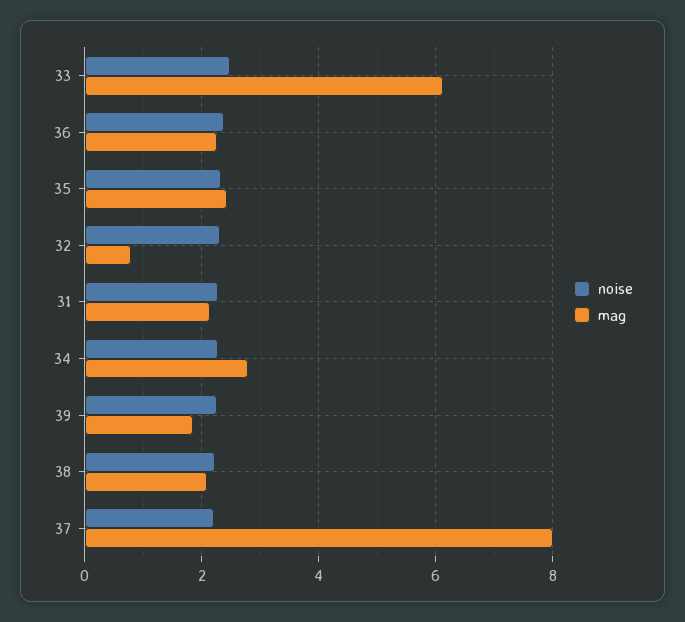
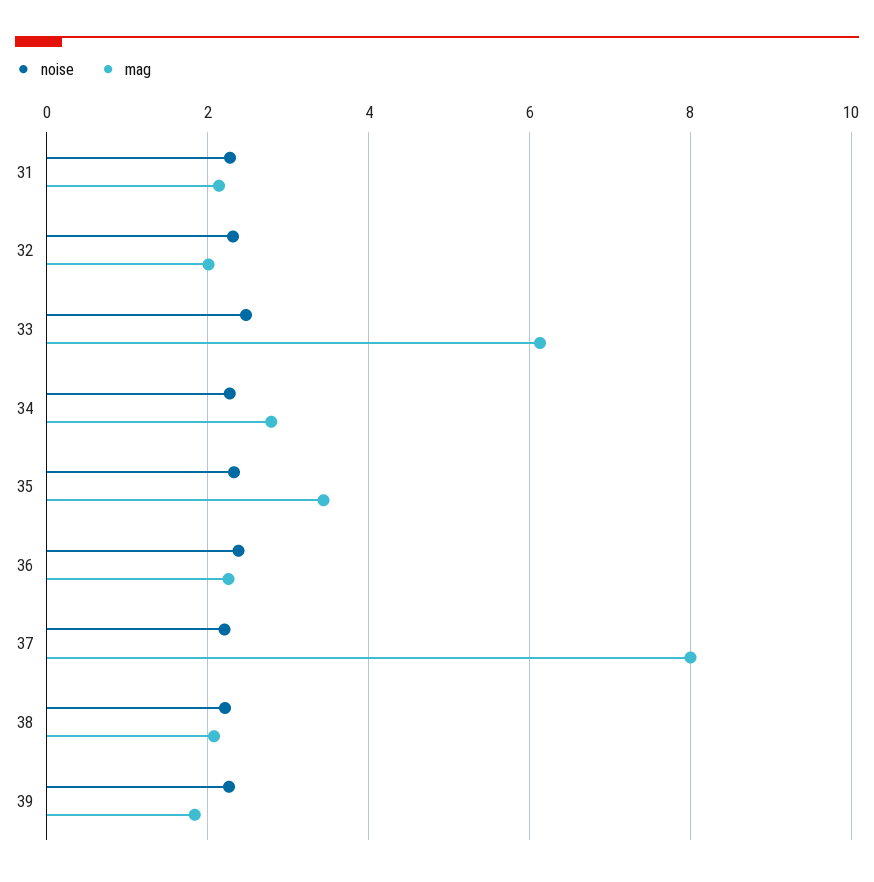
mag, 35: 2.4 -> 3.4
mag, 32: 0.8 -> 2

